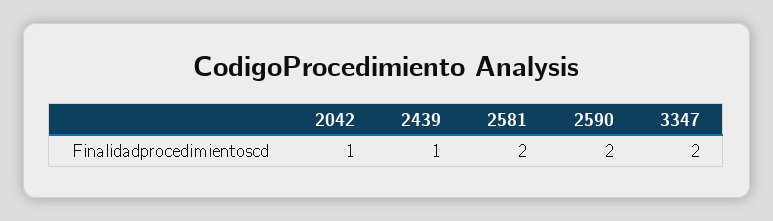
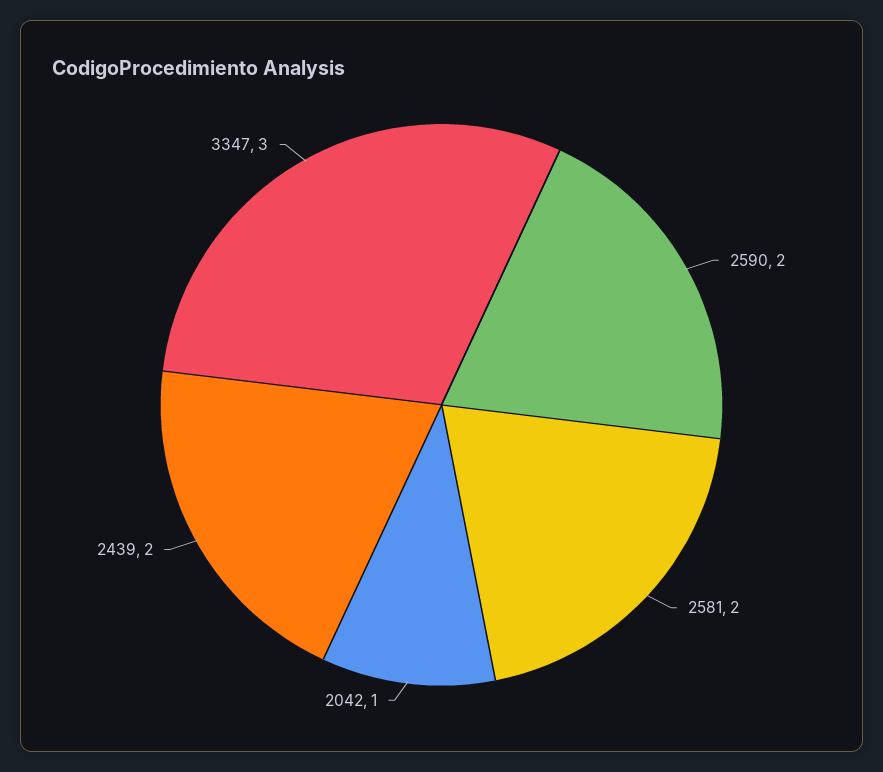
2439: 1 -> 2
3347: 2 -> 3

